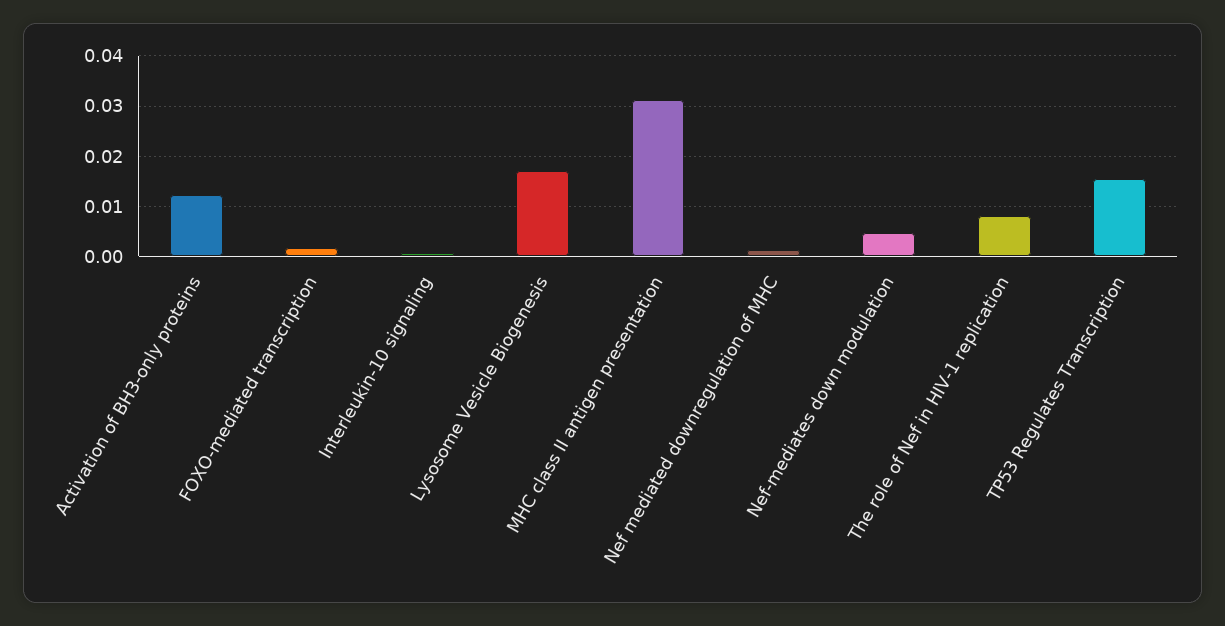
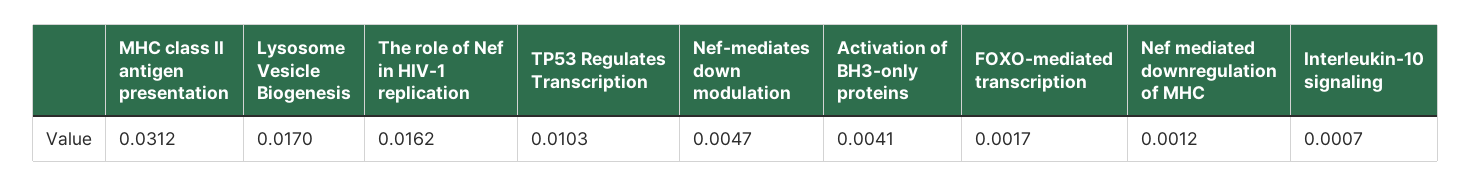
Activation of BH3-only proteins: 0.012 -> 0.0041
The role of Nef in HIV-1 replication: 0.008 -> 0.0162
TP53 Regulates Transcription: 0.016 -> 0.0103

